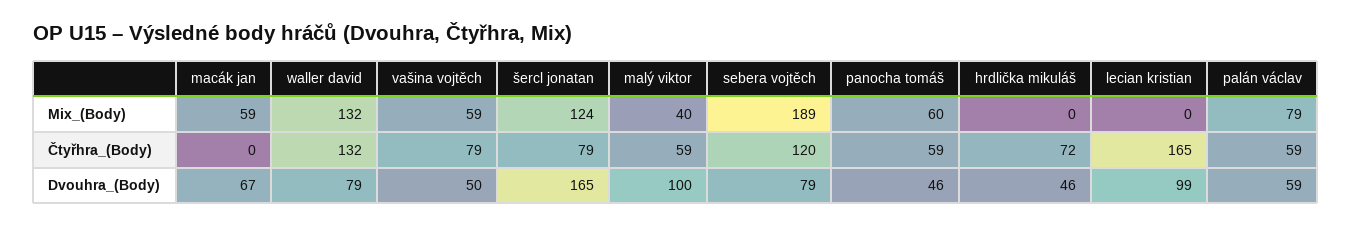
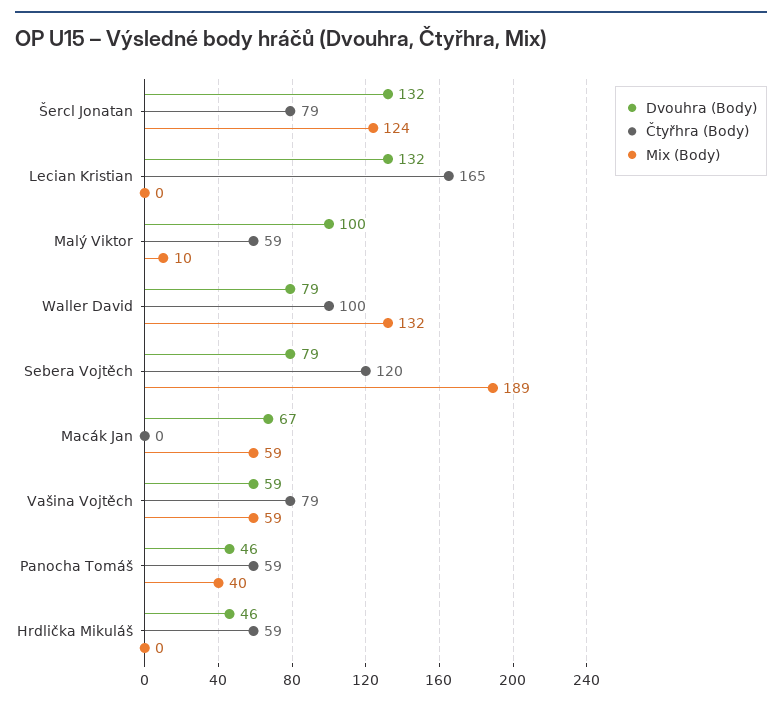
Mix_(Body), malý viktor: 40 -> 10
Mix_(Body), panocha tomáš: 60 -> 40
Mix_(Body), palán václav: 79 -> none
Čtyřhra_(Body), waller david: 132 -> 100
Čtyřhra_(Body), hrdlička mikuláš: 72 -> 59
Čtyřhra_(Body), palán václav: 59 -> none
Dvouhra_(Body), vašina vojtěch: 50 -> 59
Dvouhra_(Body), šercl jonatan: 165 -> 132
Dvouhra_(Body), lecian kristian: 99 -> 132
Dvouhra_(Body), palán václav: 59 -> none

